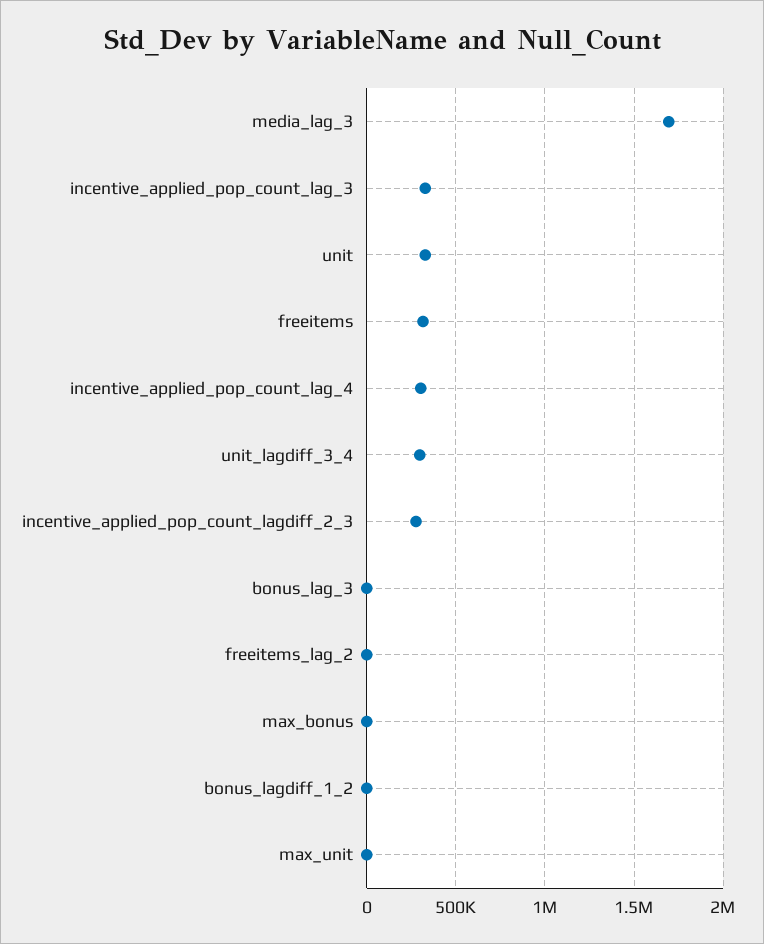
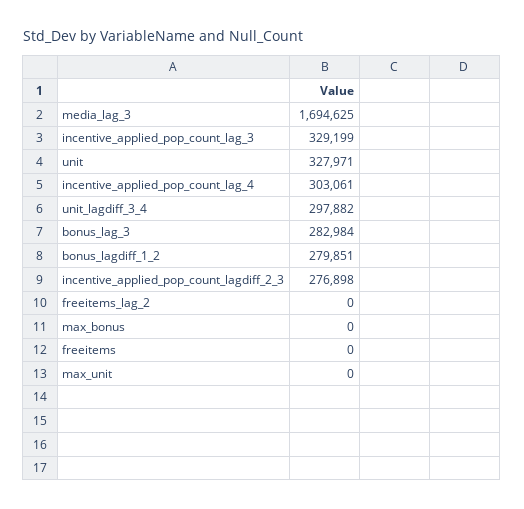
freeitems: 300000 -> 0
bonus_lag_3: 0 -> 282984
bonus_lagdiff_1_2: 0 -> 279851

